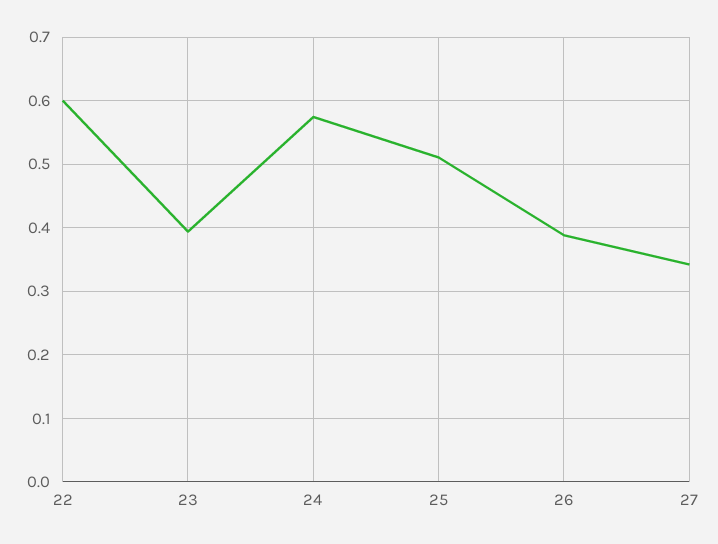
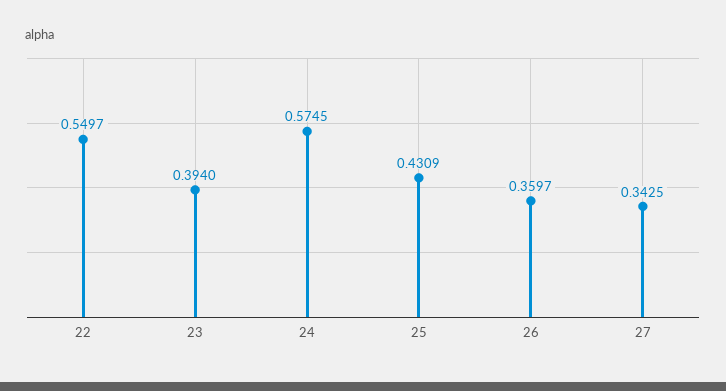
22: 0.6 -> 0.5497
25: 0.51 -> 0.4309
26: 0.39 -> 0.3597

